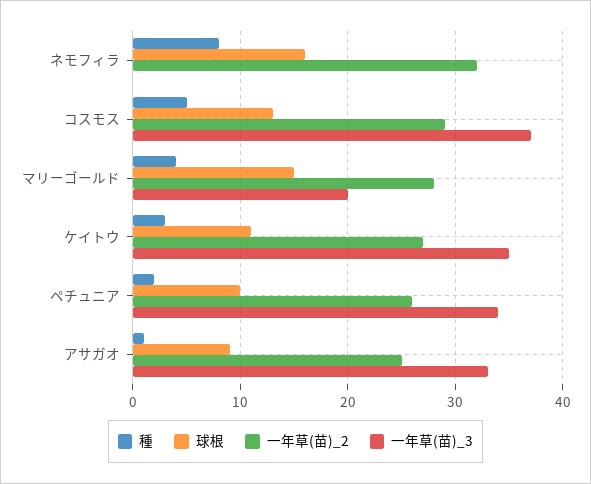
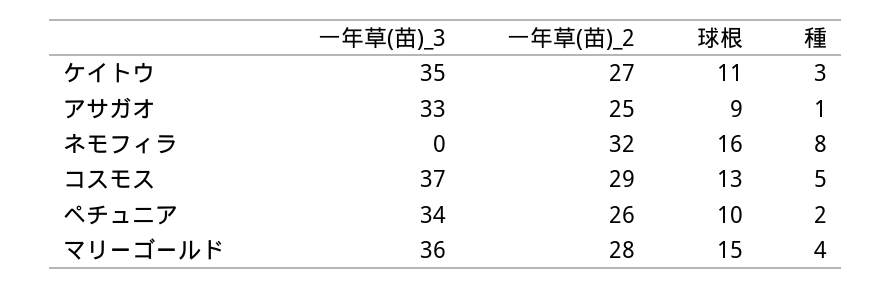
一年草(苗)_3, マリーゴールド: 20 -> 36

